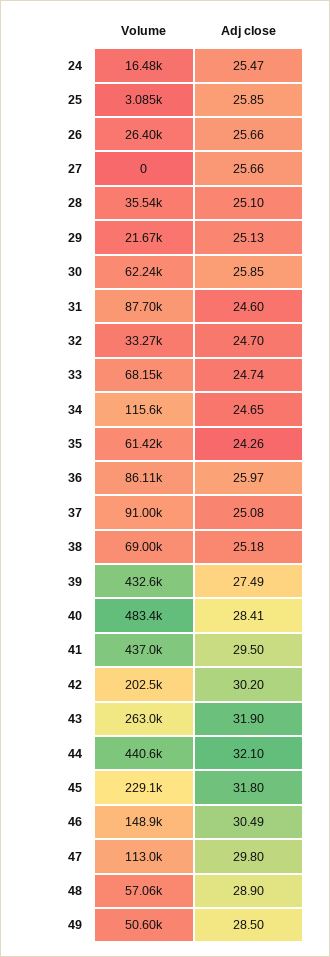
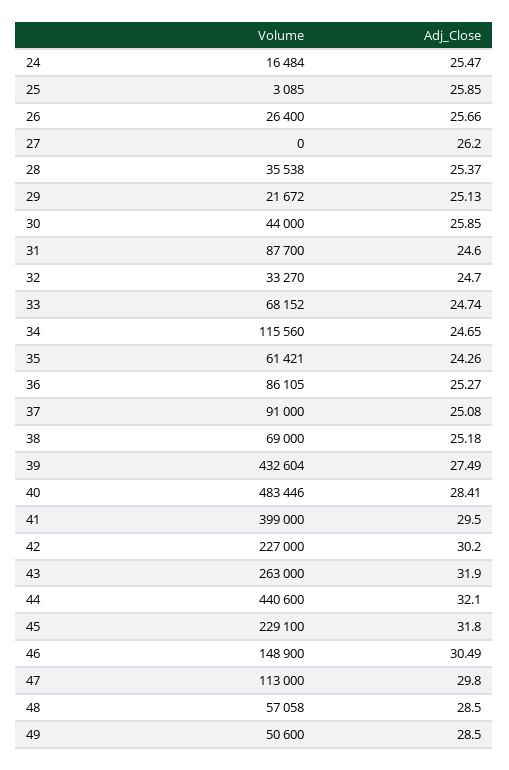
Adj close, 27: 25.66 -> 26.2
Adj close, 28: 25.1 -> 25.37
Volume, 30: 62240 -> 44000
Adj close, 36: 25.97 -> 25.27
Volume, 41: 437000 -> 399000
Volume, 42: 202500 -> 227000
Adj close, 48: 28.9 -> 28.5

